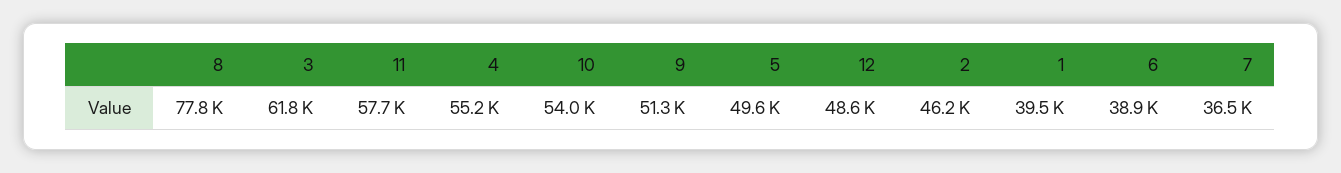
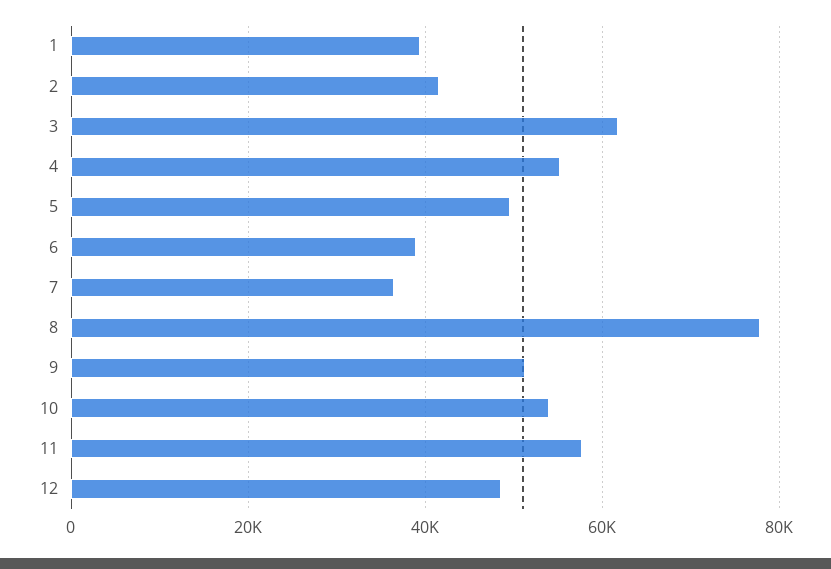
2: 46200 -> 42000

